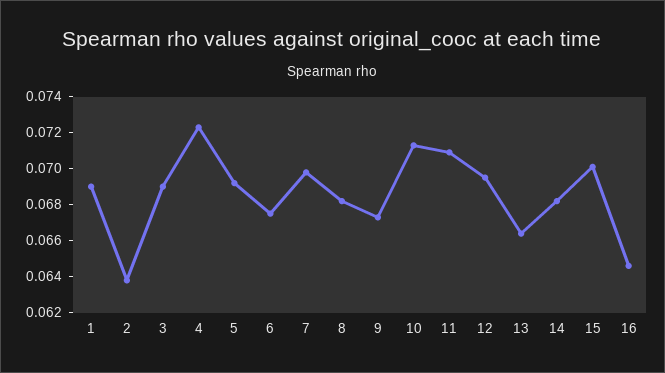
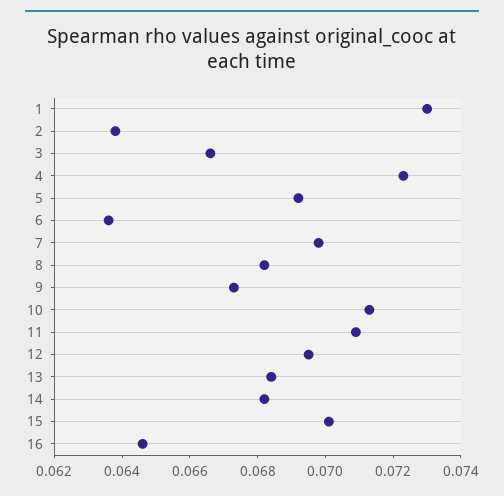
1: 0.069 -> 0.073
3: 0.069 -> 0.0665
6: 0.0675 -> 0.0635
13: 0.0665 -> 0.0685

